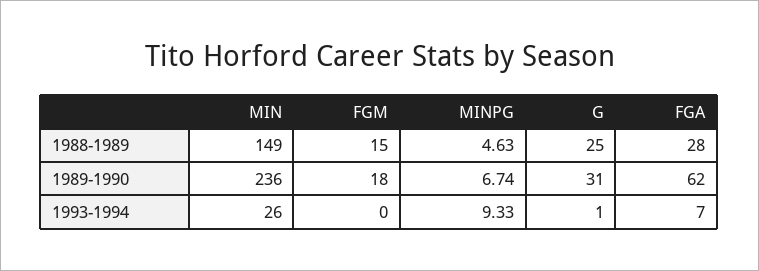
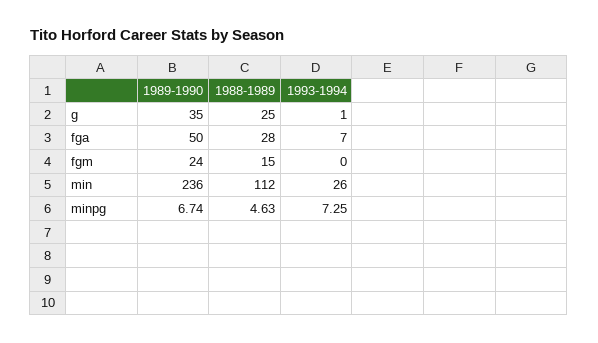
MIN, 1988-1989: 149 -> 112
FGM, 1989-1990: 18 -> 24
G, 1989-1990: 31 -> 35
FGA, 1989-1990: 62 -> 50
MINPG, 1993-1994: 9.33 -> 7.25

